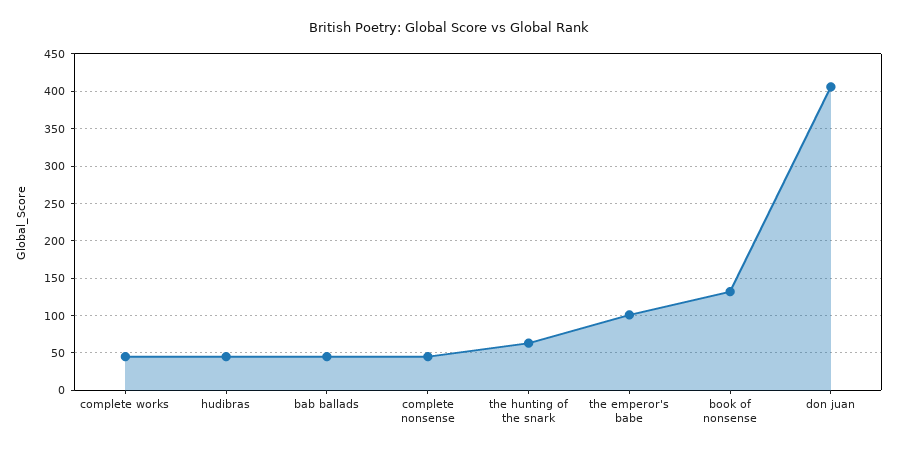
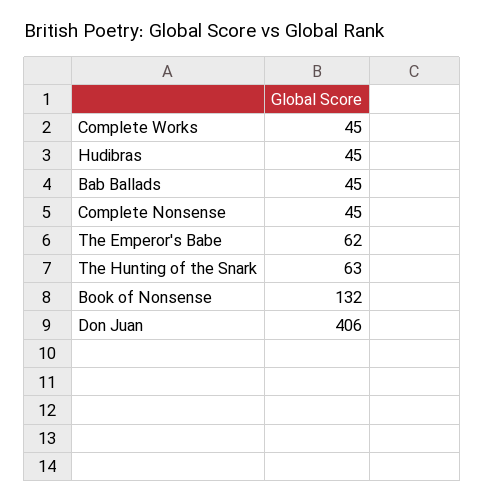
the emperor's babe: 100 -> 62

